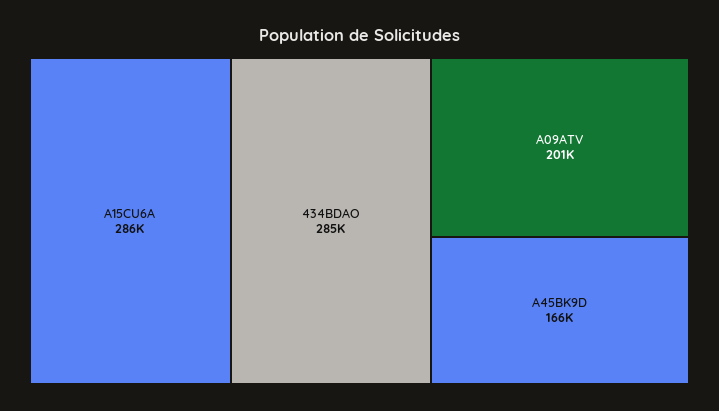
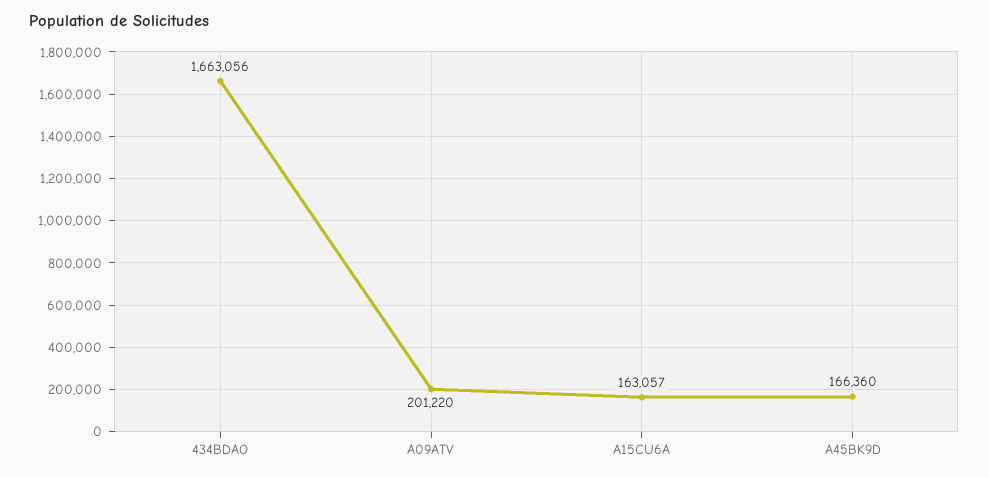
A15CU6A: 286000 -> 163057
434BDAO: 285000 -> 1663056

